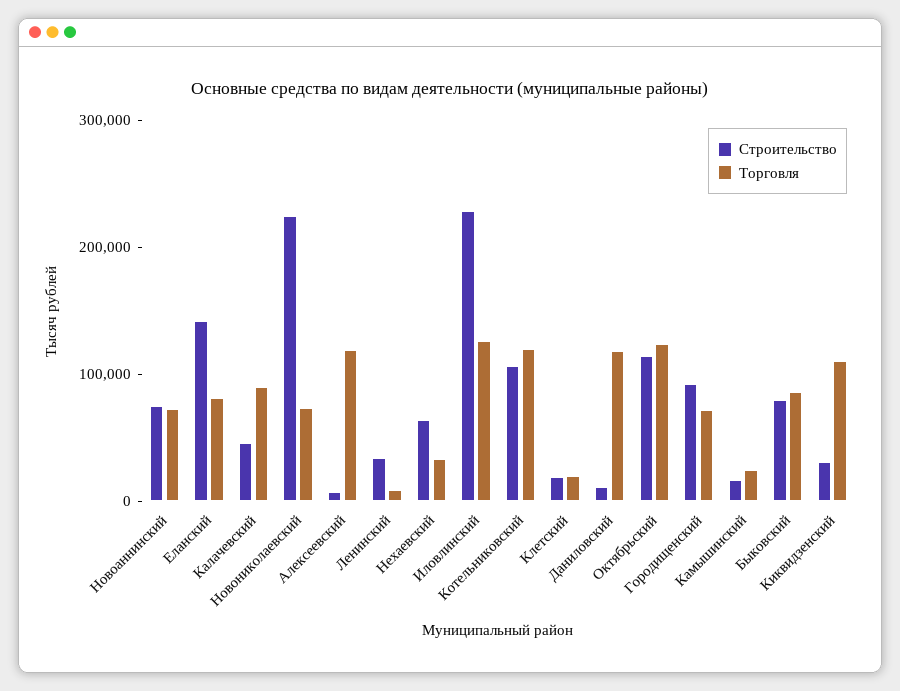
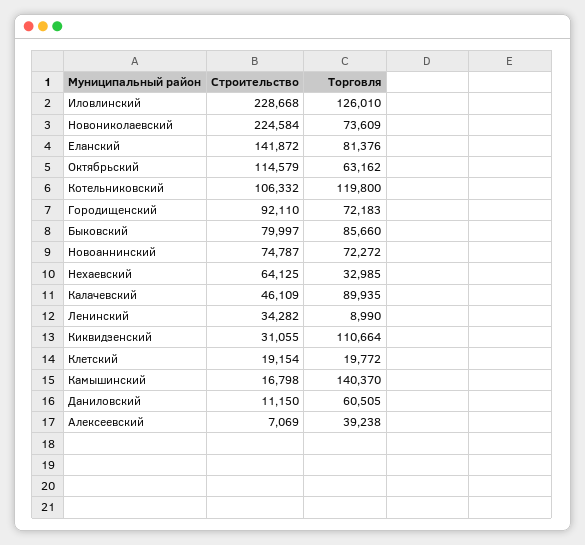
Торговля, Алексеевский: 120000 -> 39238
Торговля, Даниловский: 120000 -> 60505
Торговля, Октябрьский: 120000 -> 63162
Торговля, Камышинский: 20000 -> 140370

